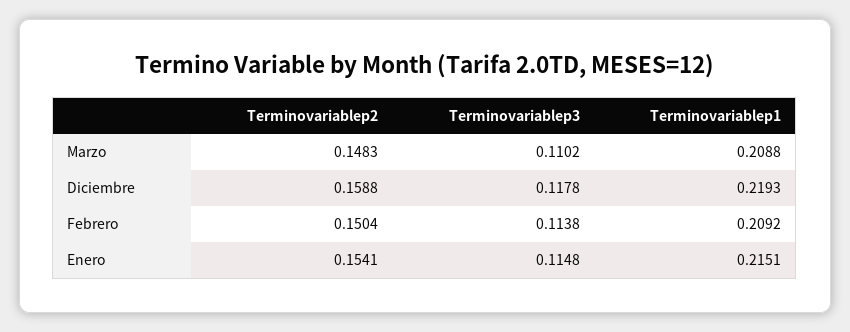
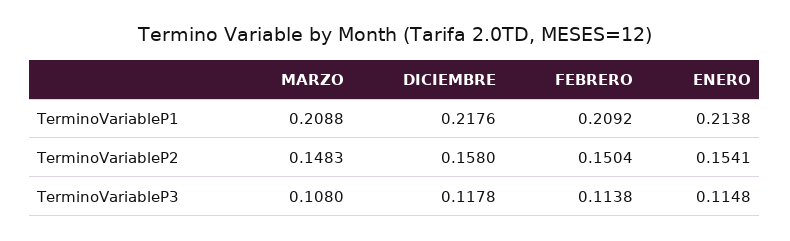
Terminovariablep3, Marzo: 0.1102 -> 0.108
Terminovariablep2, Diciembre: 0.1588 -> 0.158
Terminovariablep1, Diciembre: 0.2193 -> 0.2176
Terminovariablep1, Enero: 0.2151 -> 0.2138

